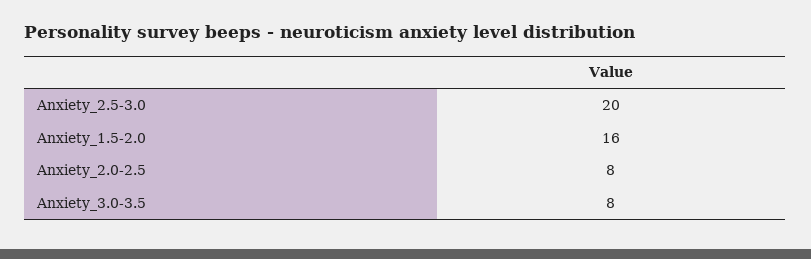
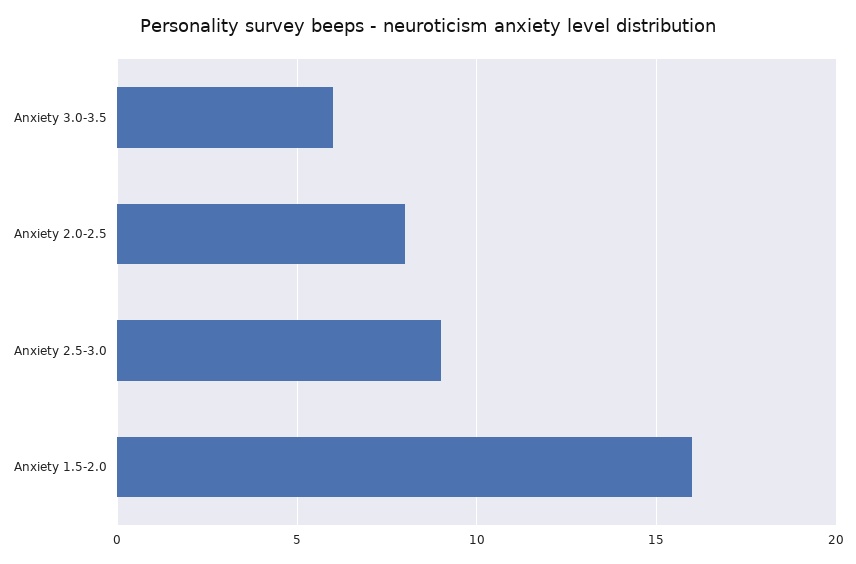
Anxiety_2.5-3.0: 20 -> 9
Anxiety_3.0-3.5: 8 -> 6

